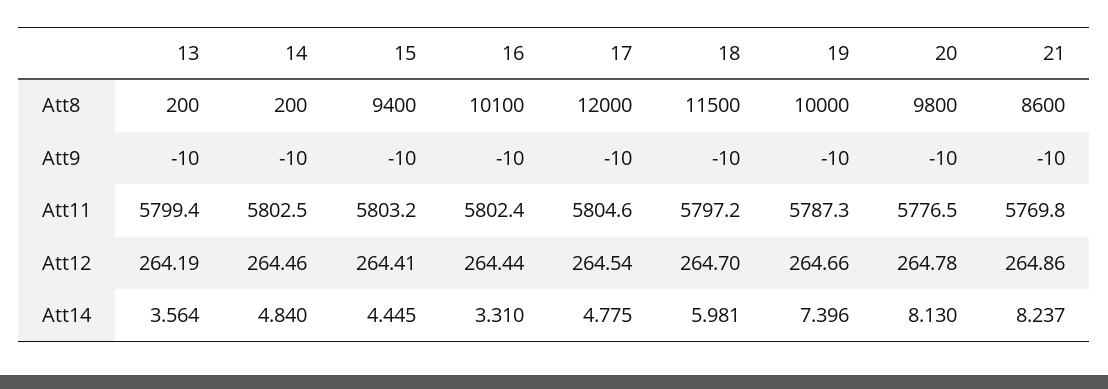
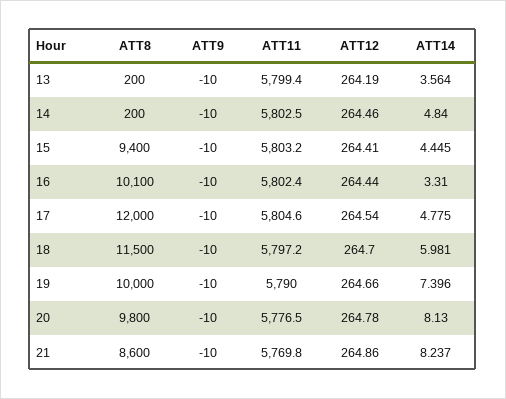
19, Att11: 5787.3 -> 5790

